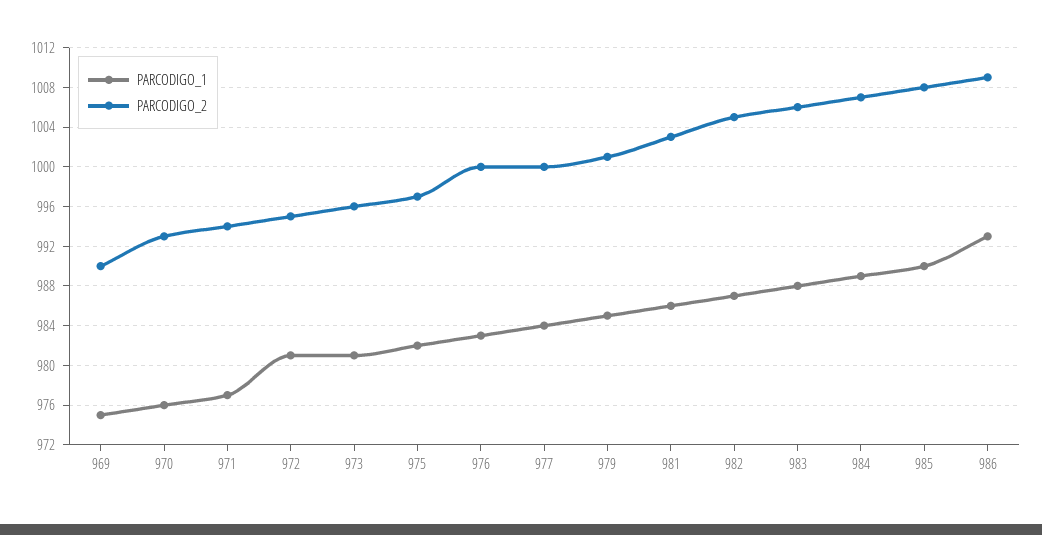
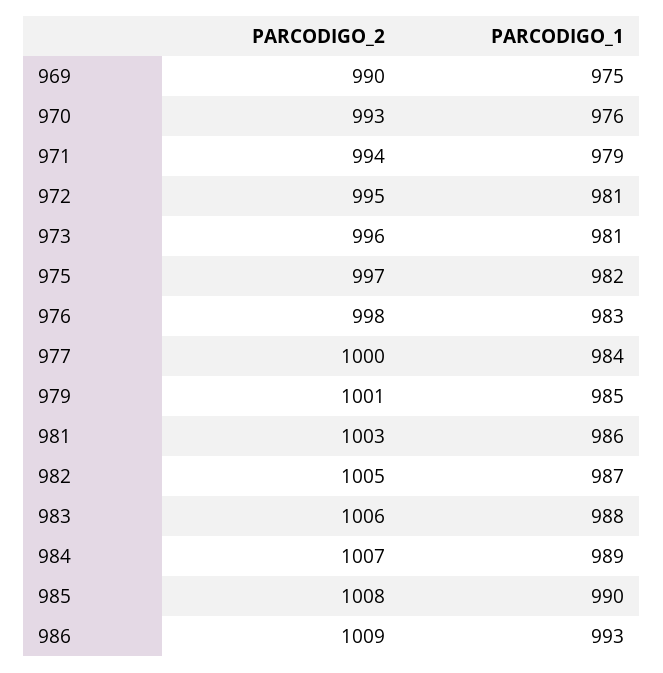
PARCODIGO_1, 971: 977 -> 979
PARCODIGO_2, 976: 1000 -> 998

